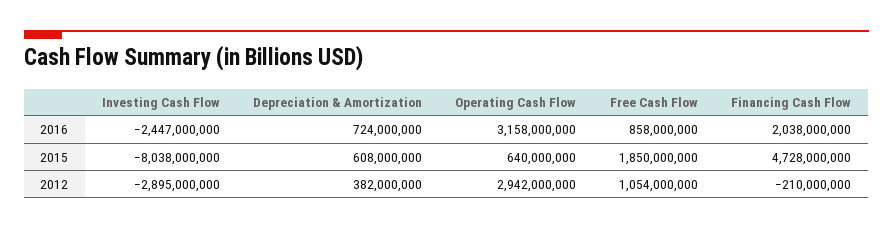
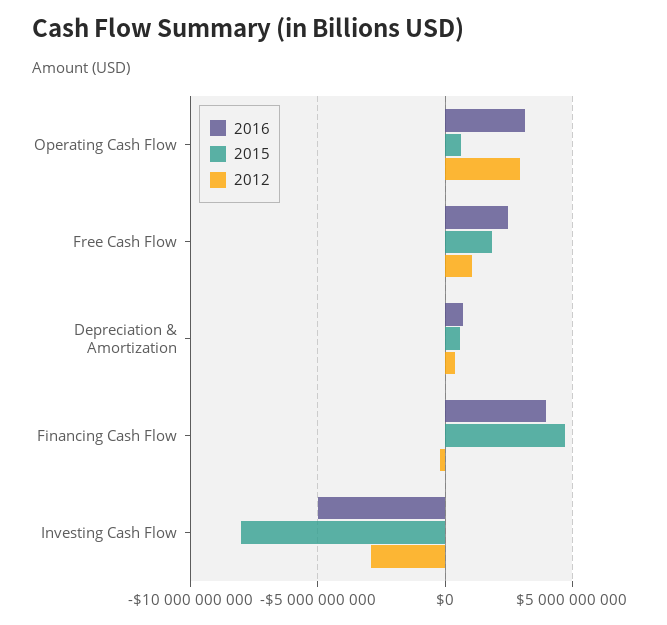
2016, Investing Cash Flow: -2447000000 -> -5000000000
2016, Free Cash Flow: 858000000 -> 2500000000
2016, Financing Cash Flow: 2038000000 -> 4000000000

